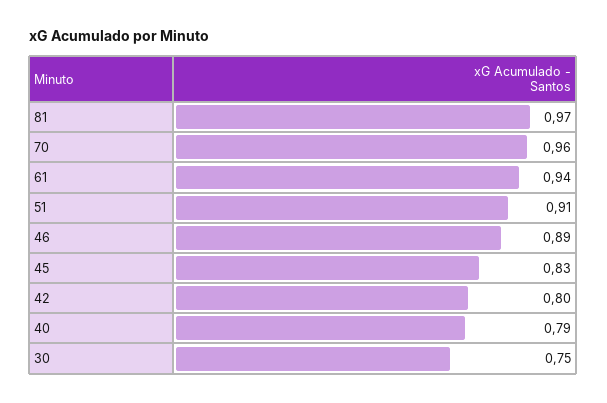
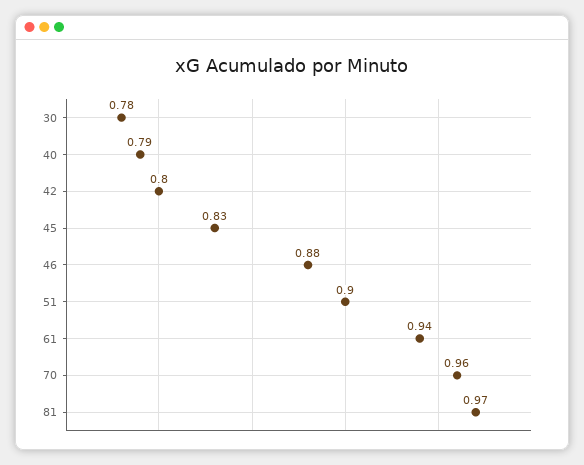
51: 0.91 -> 0.9
46: 0.89 -> 0.88
30: 0.75 -> 0.78

